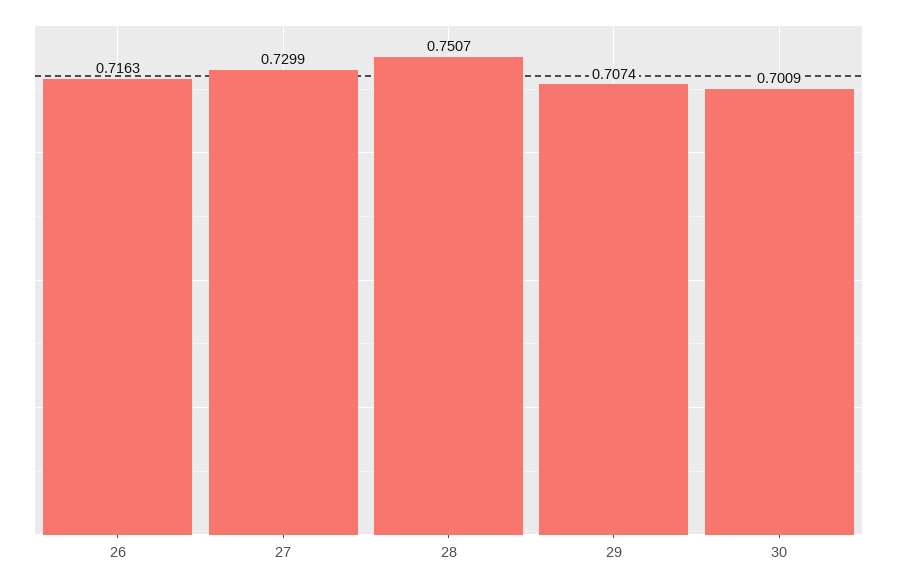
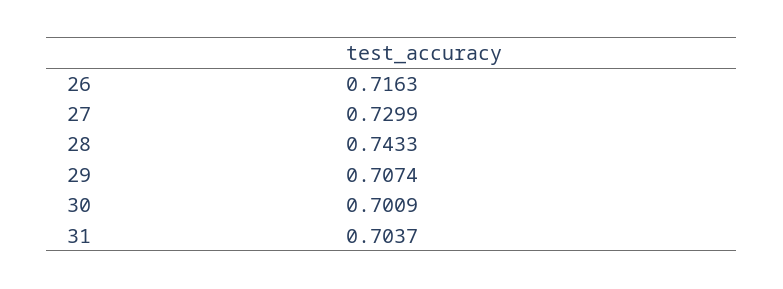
28: 0.7507 -> 0.7433
31: none -> 0.7037

